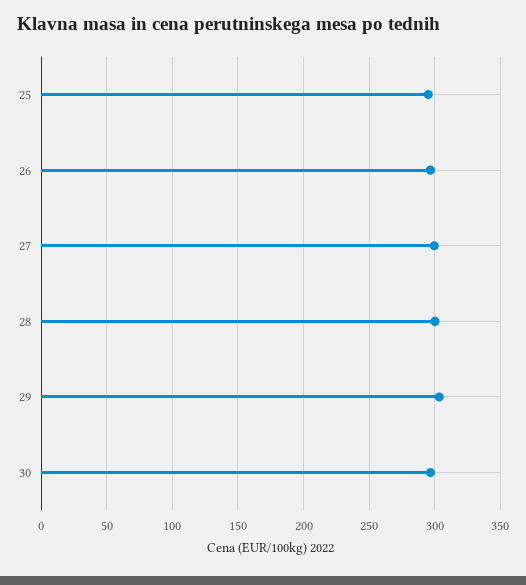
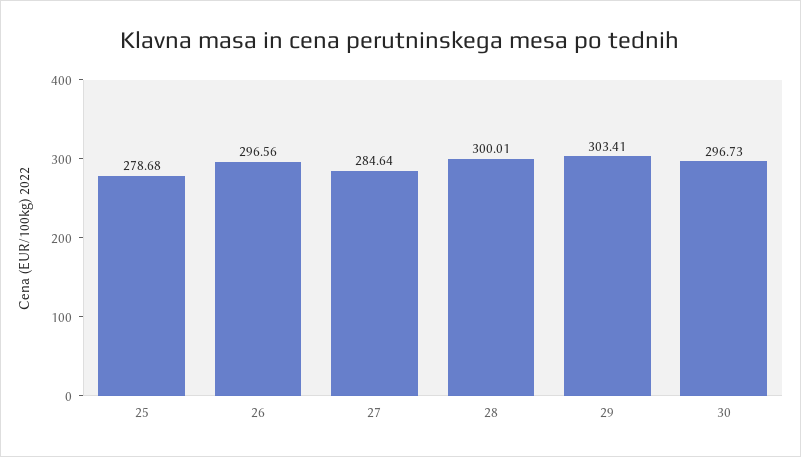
25: 295 -> 278.68
27: 300 -> 284.64

